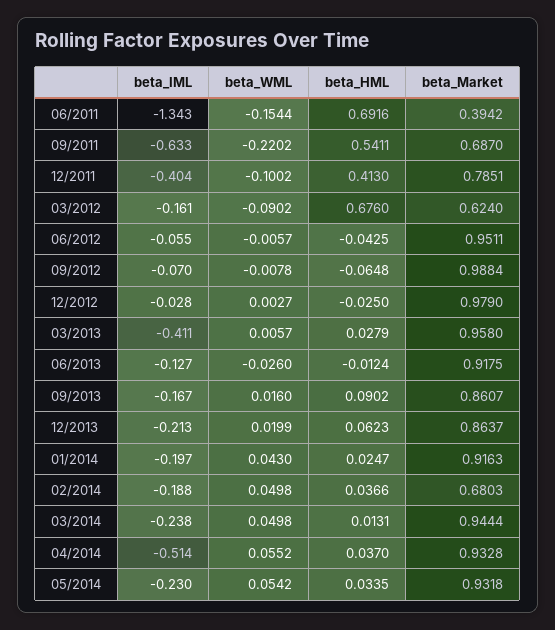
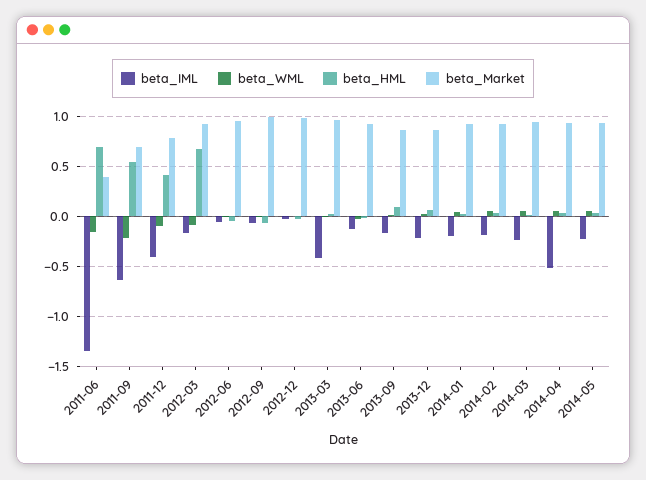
beta_Market, 03/2012: 0.624 -> 0.9
beta_Market, 02/2014: 0.6803 -> 0.9

